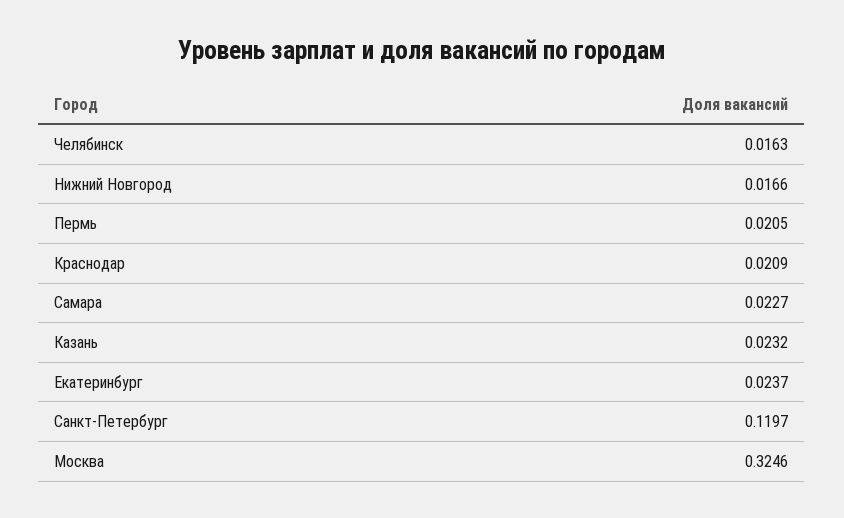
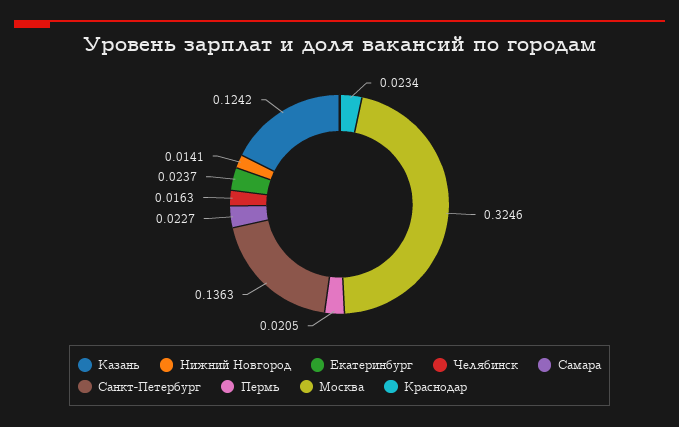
Нижний Новгород: 0.0166 -> 0.0141
Краснодар: 0.0209 -> 0.0234
Казань: 0.0232 -> 0.1242
Санкт-Петербург: 0.1197 -> 0.1363

